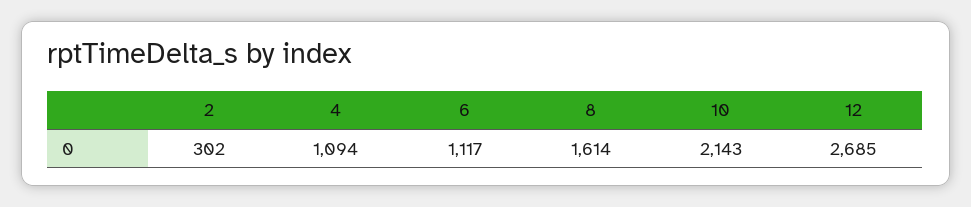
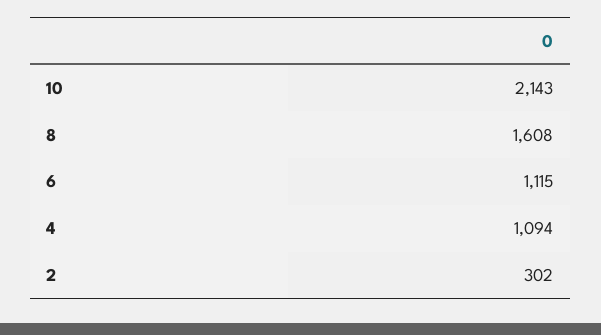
6: 1117 -> 1115
8: 1614 -> 1608
12: 2685 -> none

